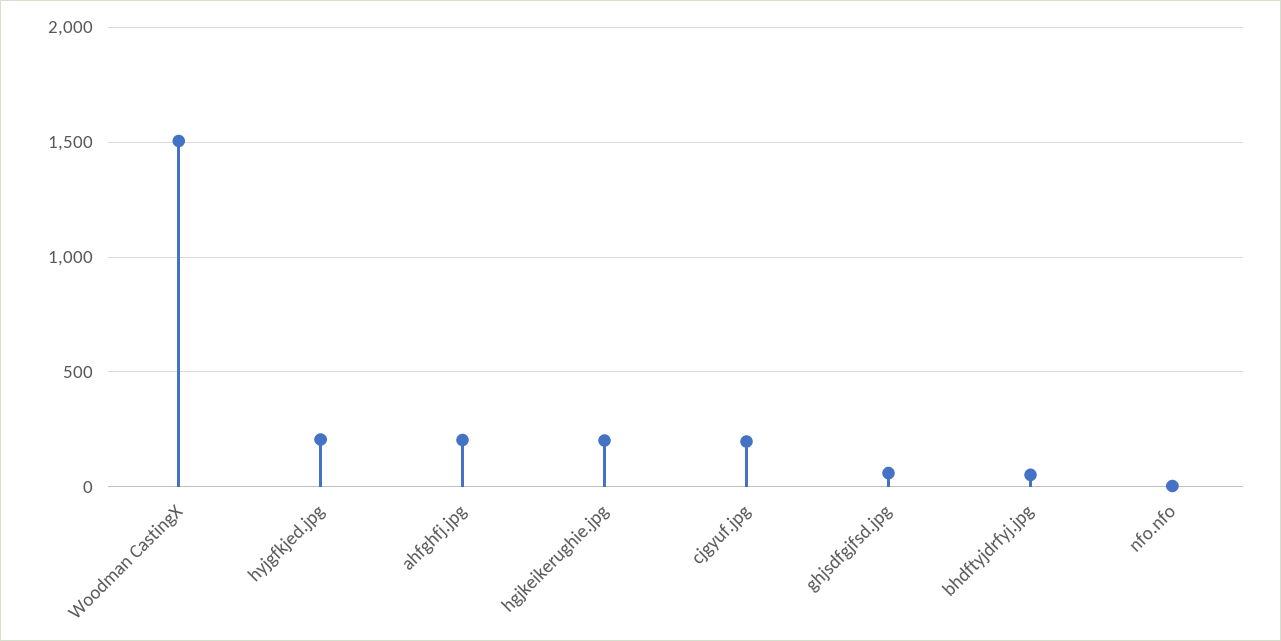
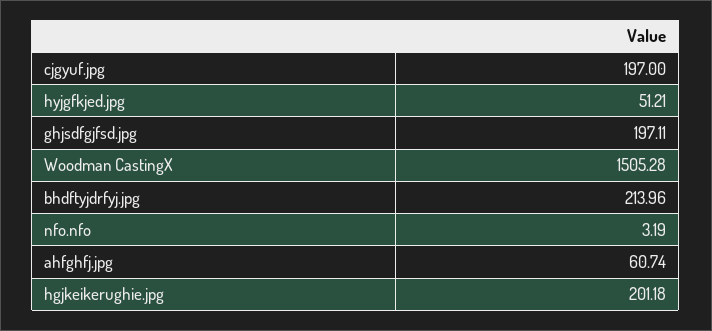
hyjgfkjed.jpg: 200 -> 51.21
ahfghfj.jpg: 200 -> 60.74
ghjsdfgjfsd.jpg: 50 -> 197.11
bhdftyjdrfyj.jpg: 50 -> 213.96

